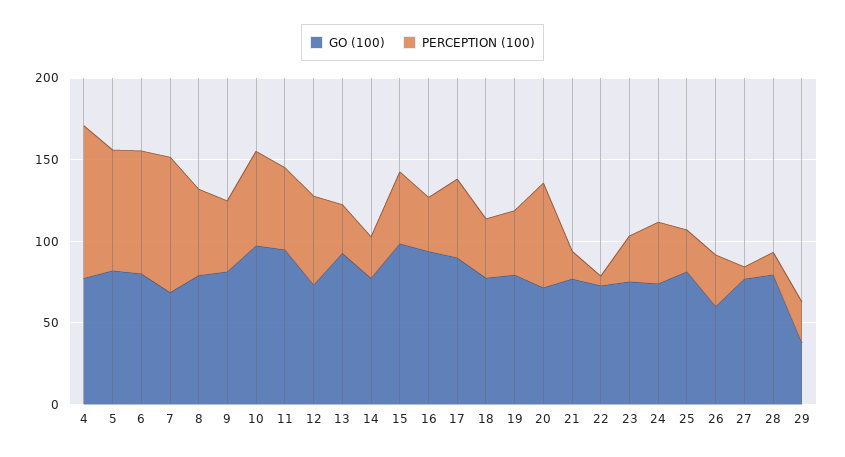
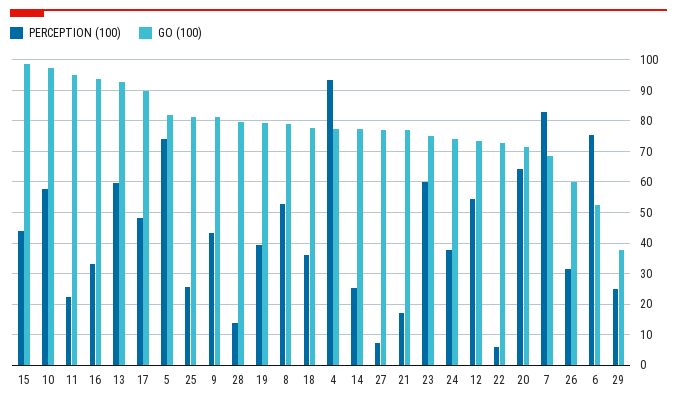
GO (100), 6: 80 -> 52
PERCEPTION (100), 11: 50 -> 22
PERCEPTION (100), 13: 30 -> 60
PERCEPTION (100), 23: 30 -> 60

